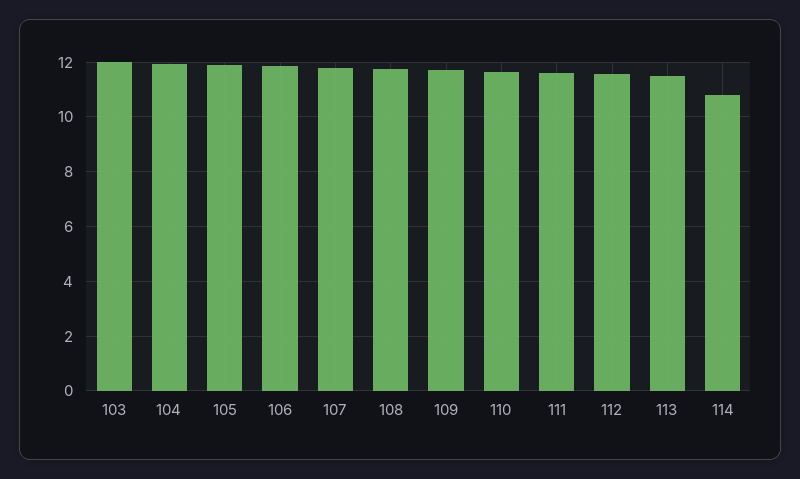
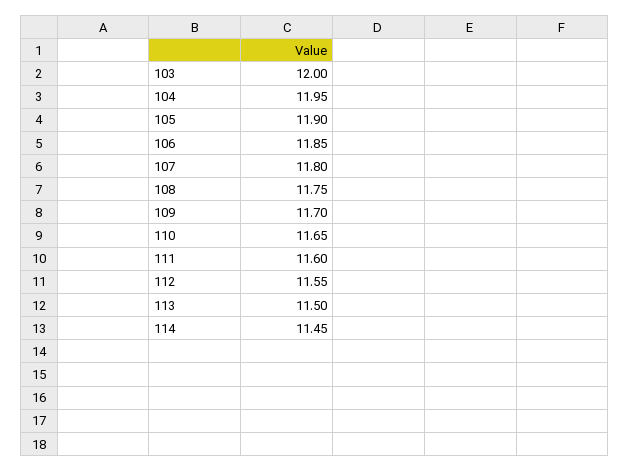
114: 10.75 -> 11.45

